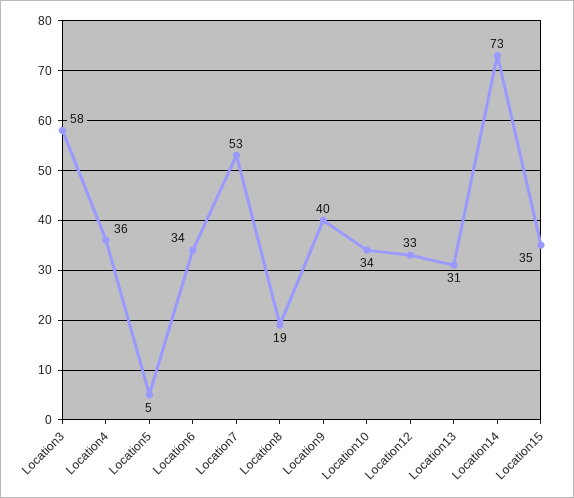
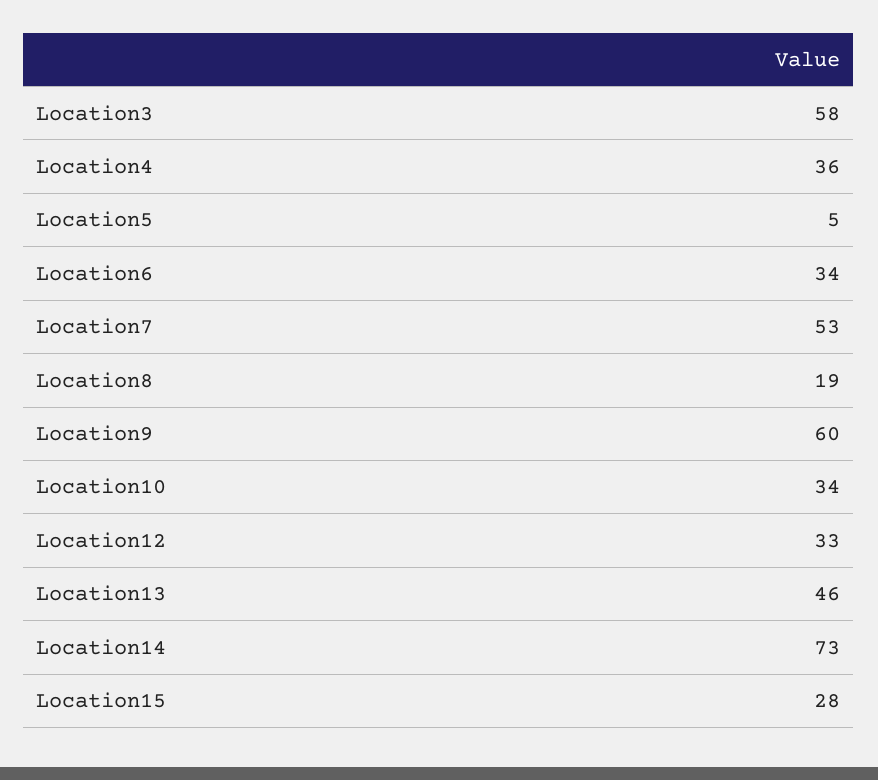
Location9: 40 -> 60
Location13: 31 -> 46
Location15: 35 -> 28

